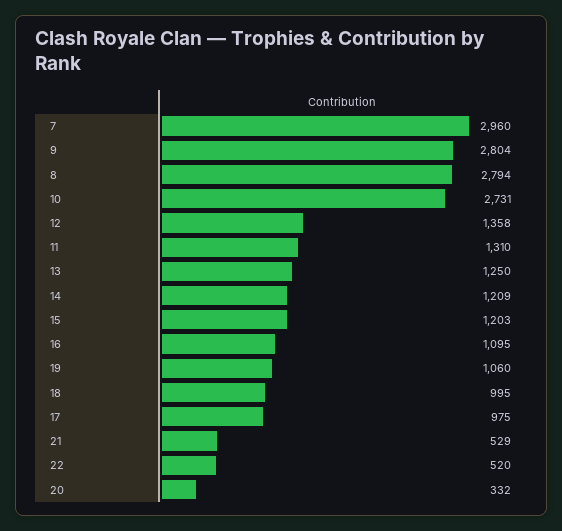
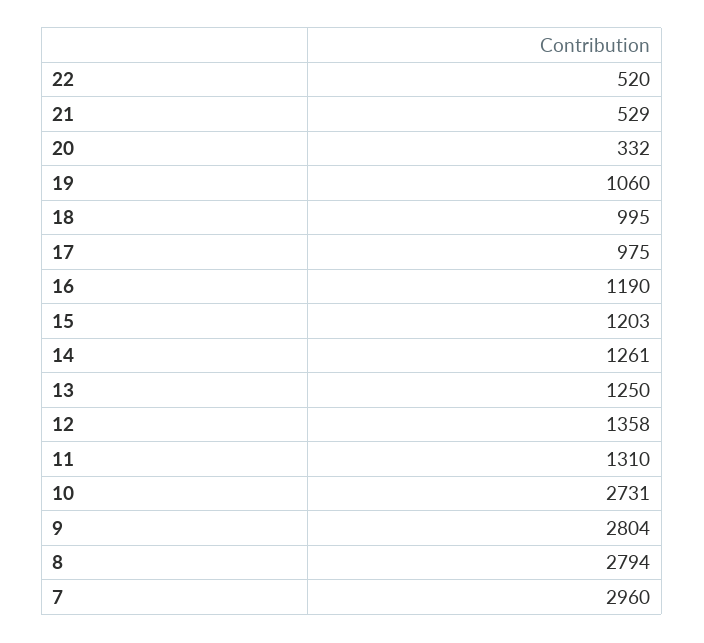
14: 1209 -> 1261
16: 1095 -> 1190

